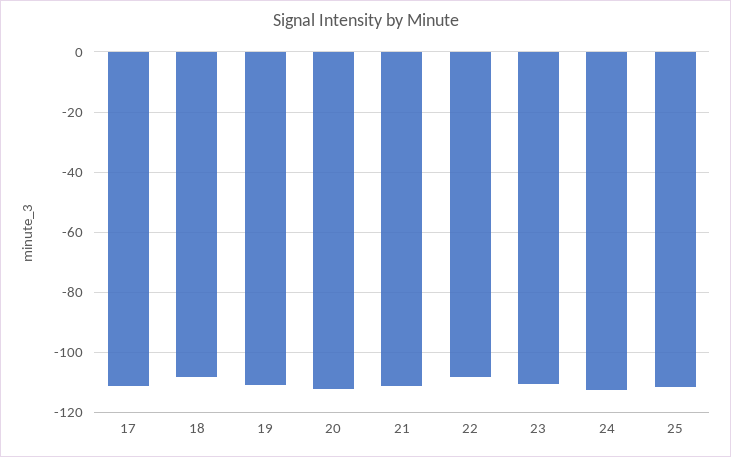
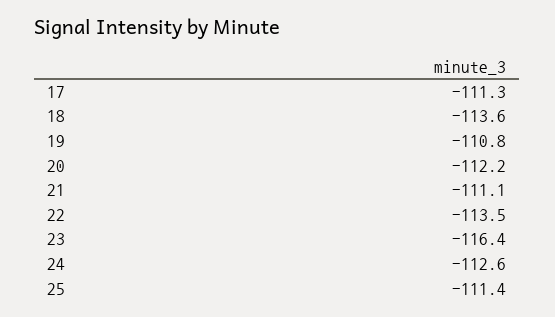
18: -108 -> -113.6
22: -108 -> -113.5
23: -110 -> -116.4

